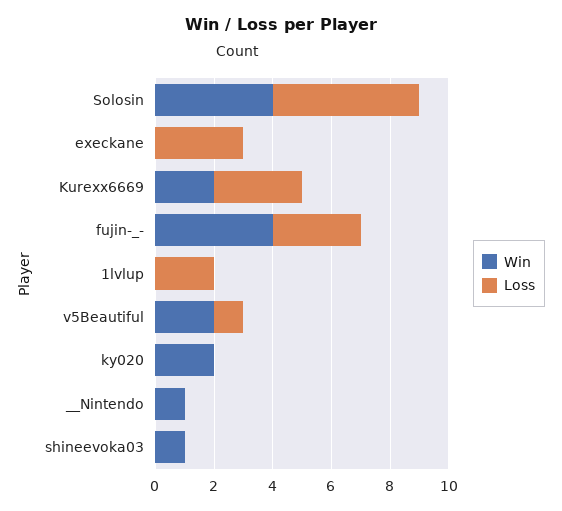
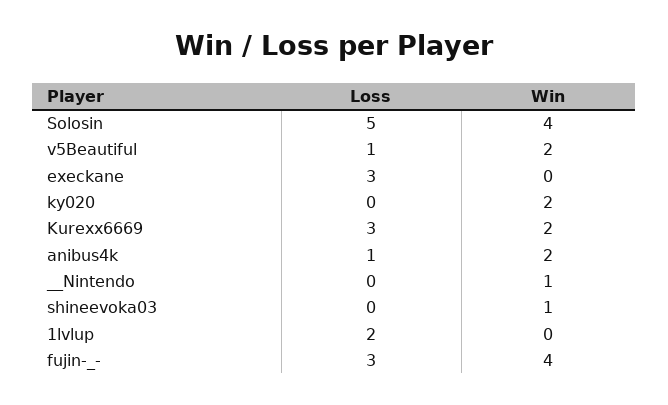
Loss, anibus4k: none -> 1
Win, anibus4k: none -> 2

